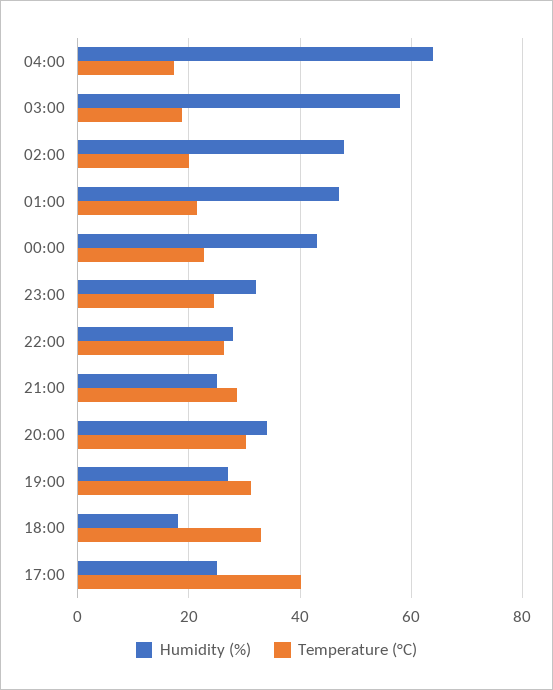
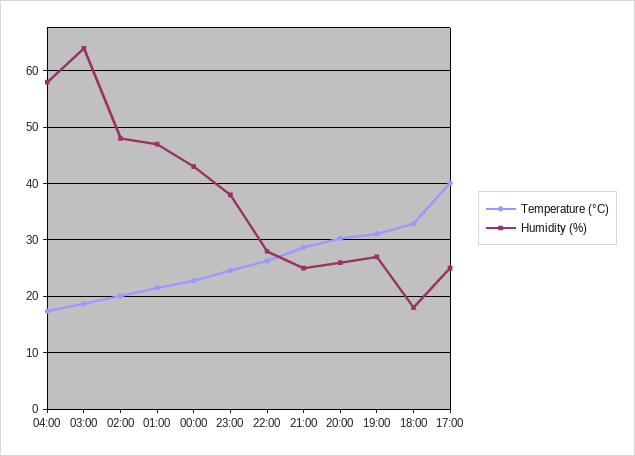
Humidity (%), 04:00: 64 -> 58
Humidity (%), 03:00: 58 -> 64
Humidity (%), 23:00: 32 -> 38
Humidity (%), 20:00: 34 -> 26

